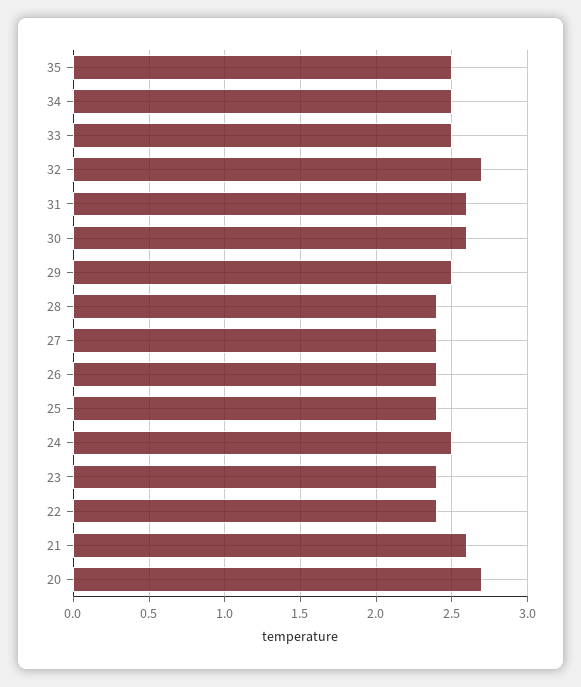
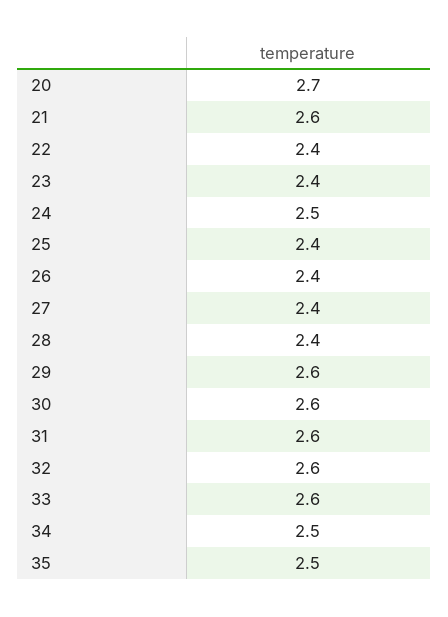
33: 2.5 -> 2.6
32: 2.7 -> 2.6
29: 2.5 -> 2.6

